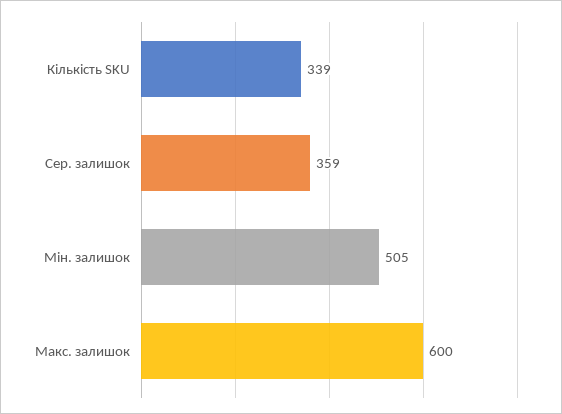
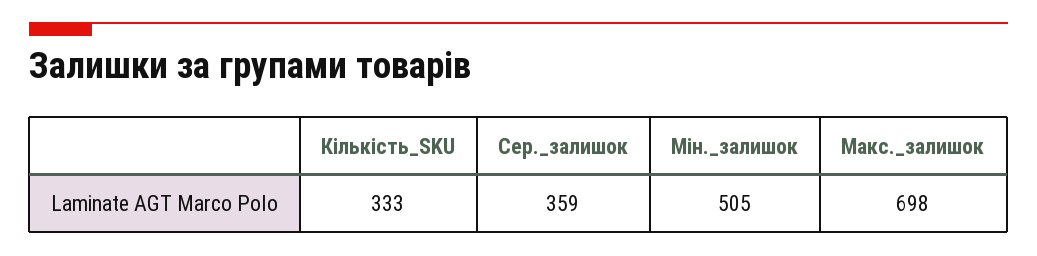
Кількість SKU: 339 -> 333
Макс. залишок: 600 -> 698

